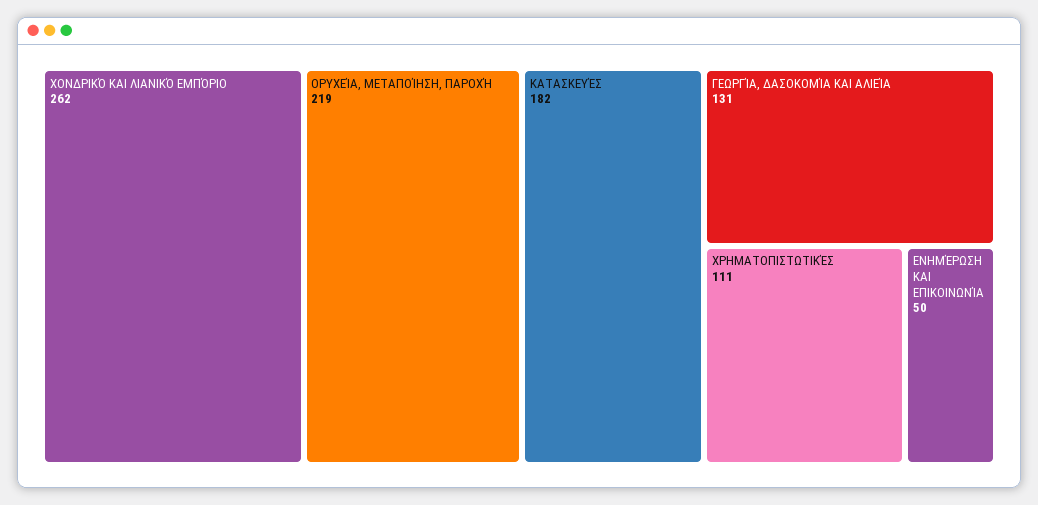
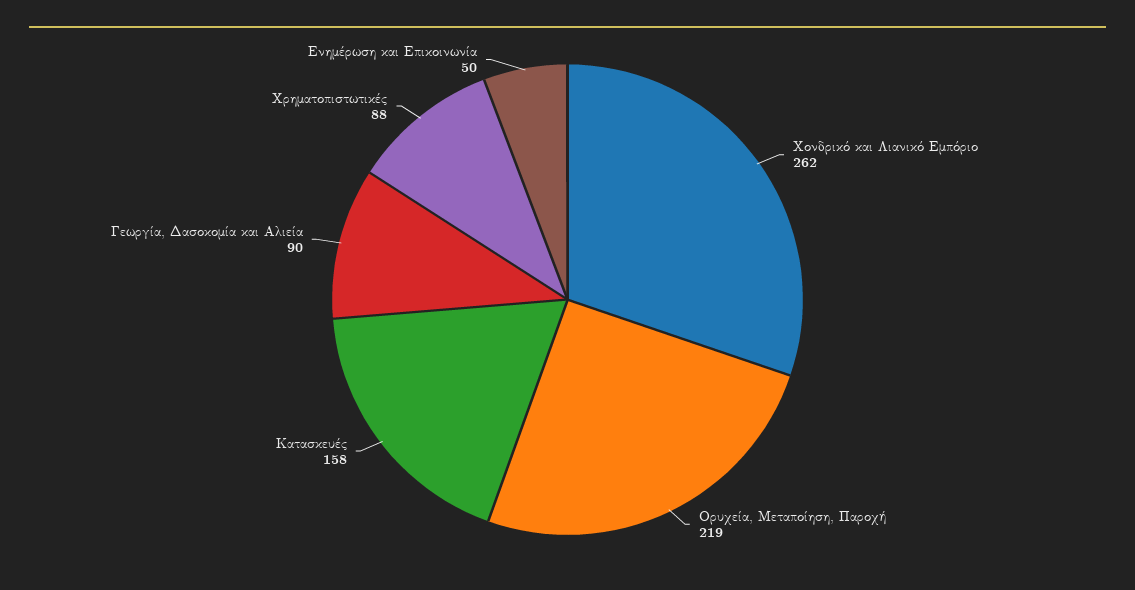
ΚΑΤΑΣΚΕΥΈΣ: 182 -> 158
ΓΕΩΡΓΊΑ, ΔΑΣΟΚΟΜΊΑ ΚΑΙ ΑΛΙΕΊΑ: 131 -> 90
ΧΡΗΜΑΤΟΠΙΣΤΩΤΙΚΈΣ: 111 -> 88

